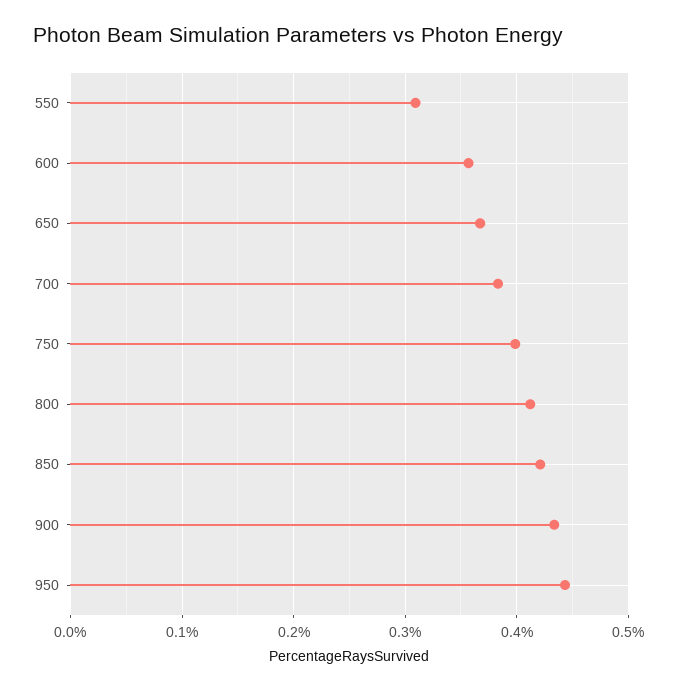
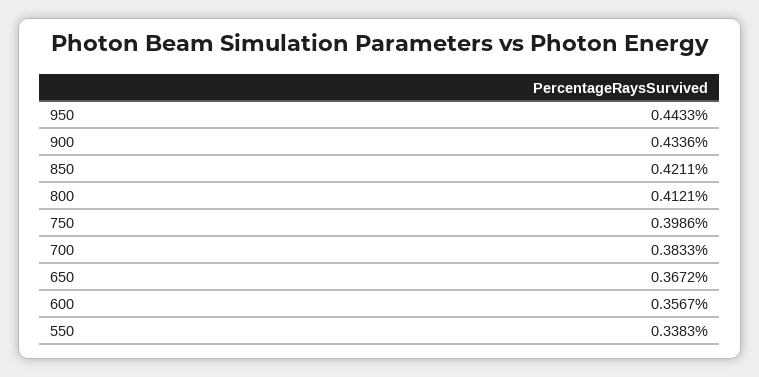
550: 0.31 -> 0.3383

